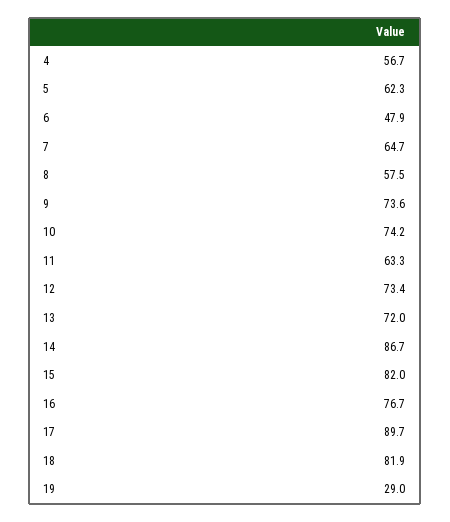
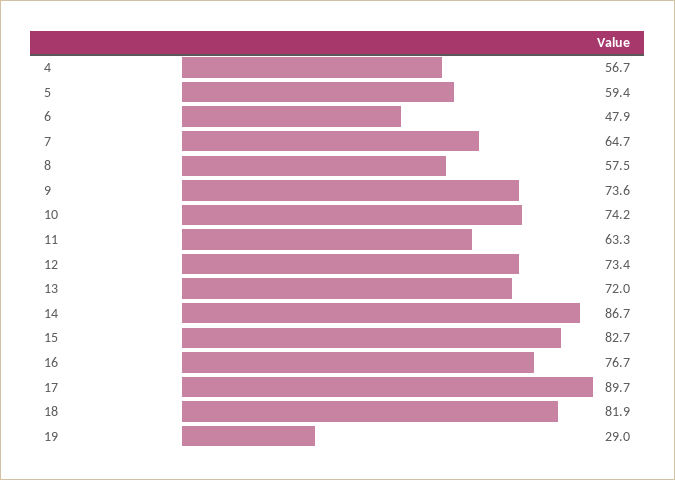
5: 62.3 -> 59.4
15: 82 -> 82.7

